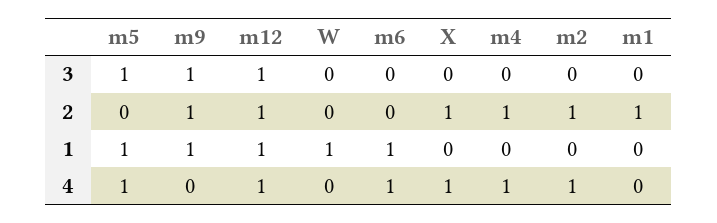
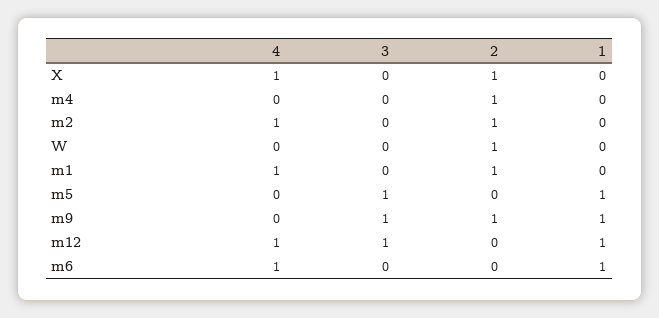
m12, 2: 1 -> 0
W, 2: 0 -> 1
W, 1: 1 -> 0
m5, 4: 1 -> 0
m4, 4: 1 -> 0
m1, 4: 0 -> 1

